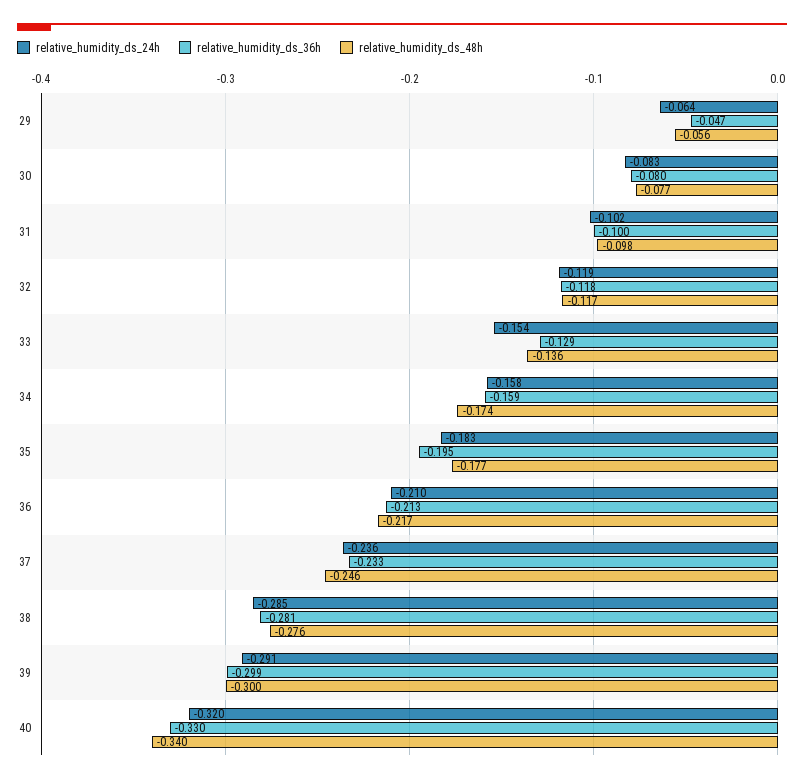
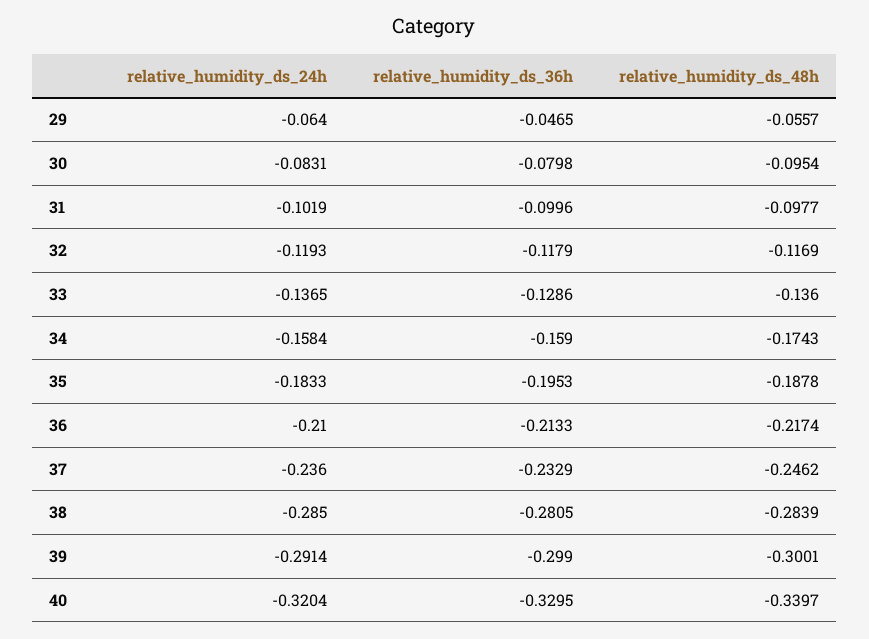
relative_humidity_ds_48h, 30: -0.077 -> -0.0954
relative_humidity_ds_24h, 33: -0.154 -> -0.1365
relative_humidity_ds_48h, 35: -0.177 -> -0.1878
relative_humidity_ds_48h, 38: -0.276 -> -0.2839

